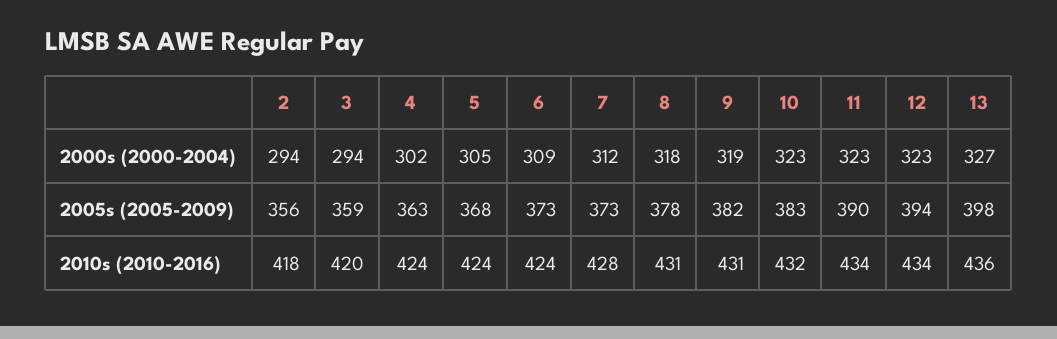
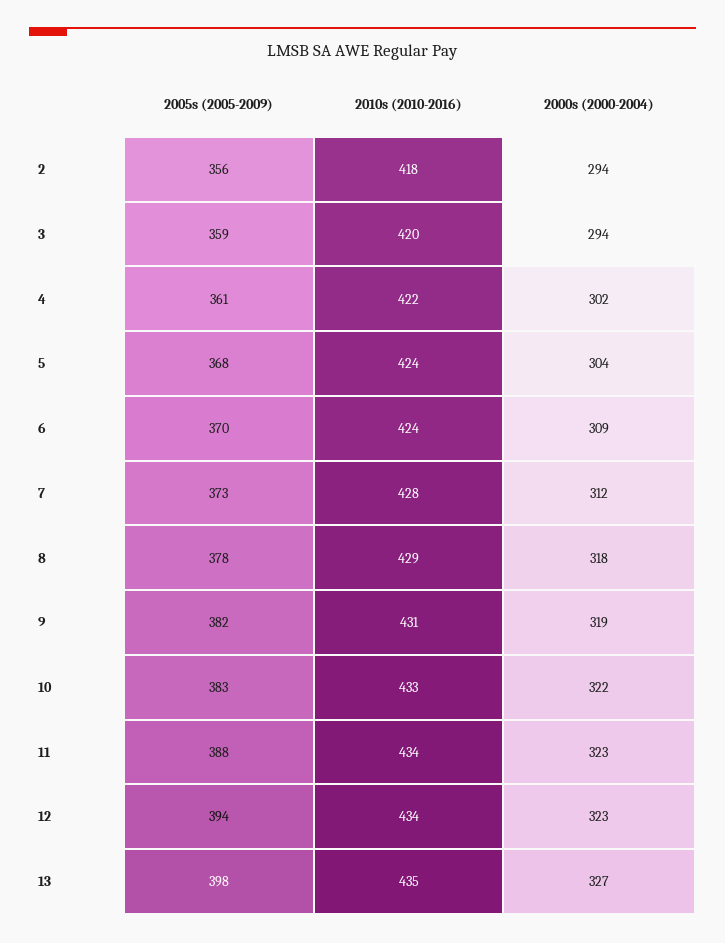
5, 2000s (2000-2004): 305 -> 304
10, 2000s (2000-2004): 323 -> 322
4, 2005s (2005-2009): 363 -> 361
6, 2005s (2005-2009): 373 -> 370
11, 2005s (2005-2009): 390 -> 388
4, 2010s (2010-2016): 424 -> 422
8, 2010s (2010-2016): 431 -> 429
10, 2010s (2010-2016): 432 -> 433
13, 2010s (2010-2016): 436 -> 435

